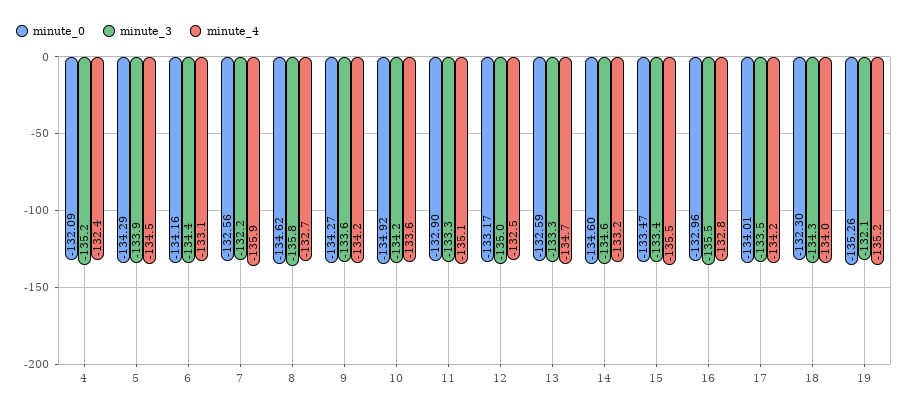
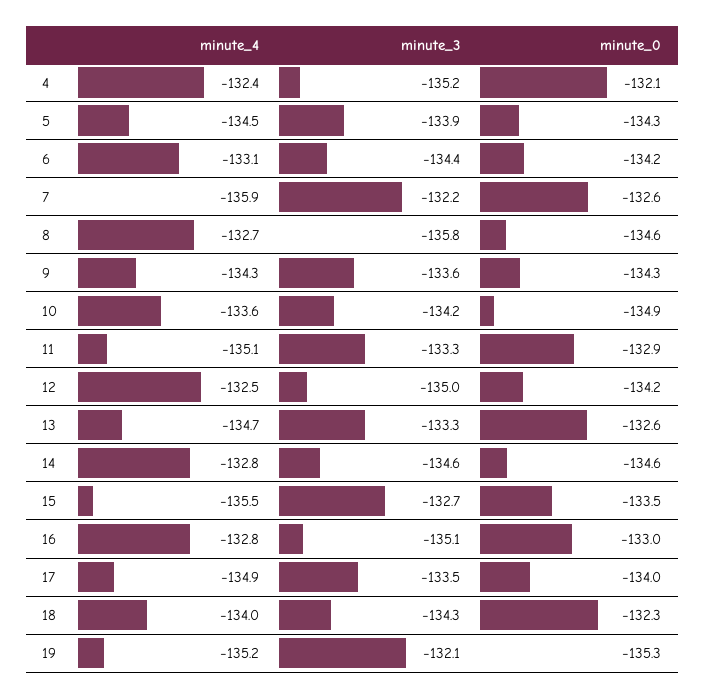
minute_4, 9: -134.2 -> -134.3
minute_0, 12: -133.17 -> -134.2
minute_4, 14: -133.2 -> -132.8
minute_3, 15: -133.4 -> -132.7
minute_3, 16: -135.5 -> -135.1
minute_4, 17: -134.2 -> -134.9

